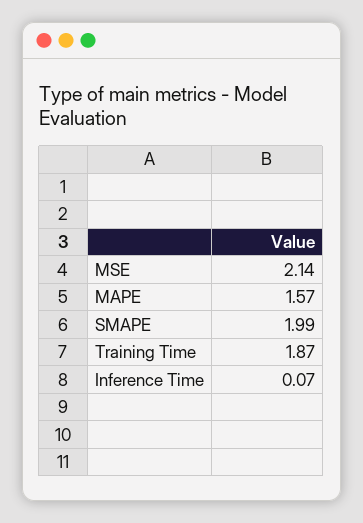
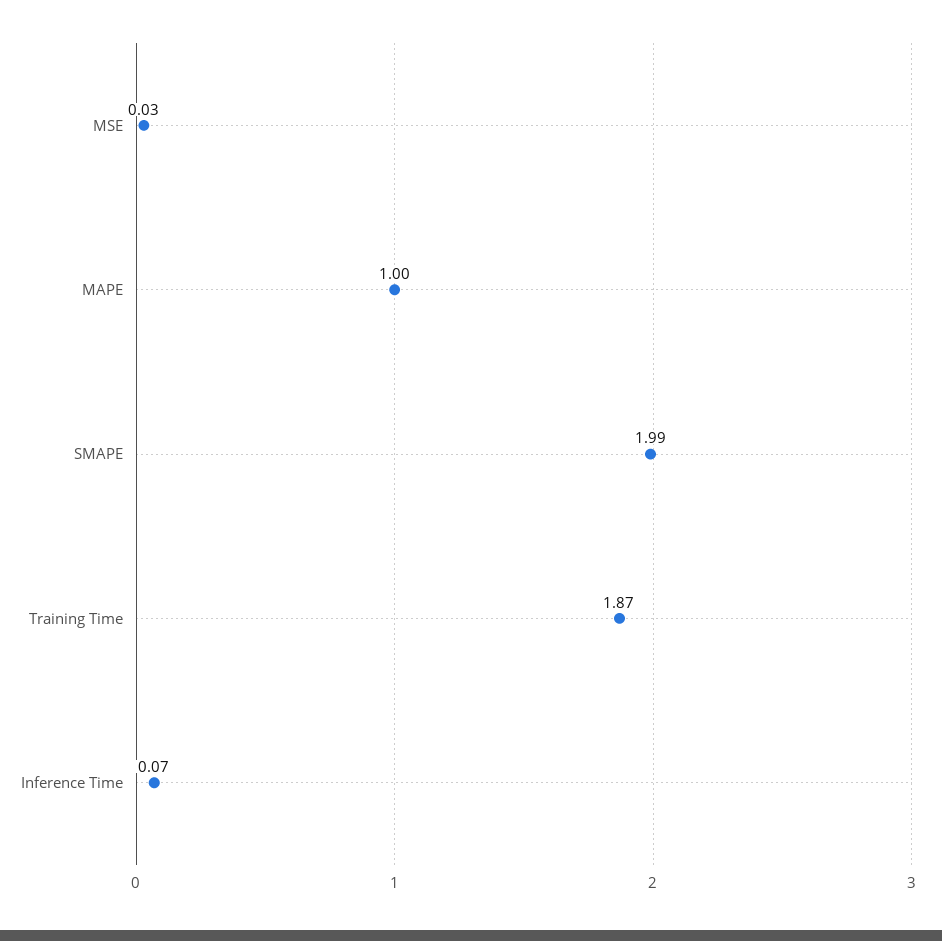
MSE: 2.14 -> 0.03
MAPE: 1.57 -> 1

